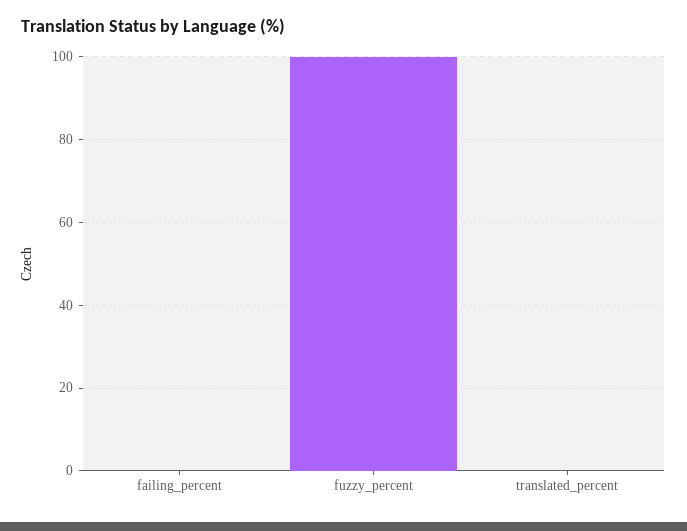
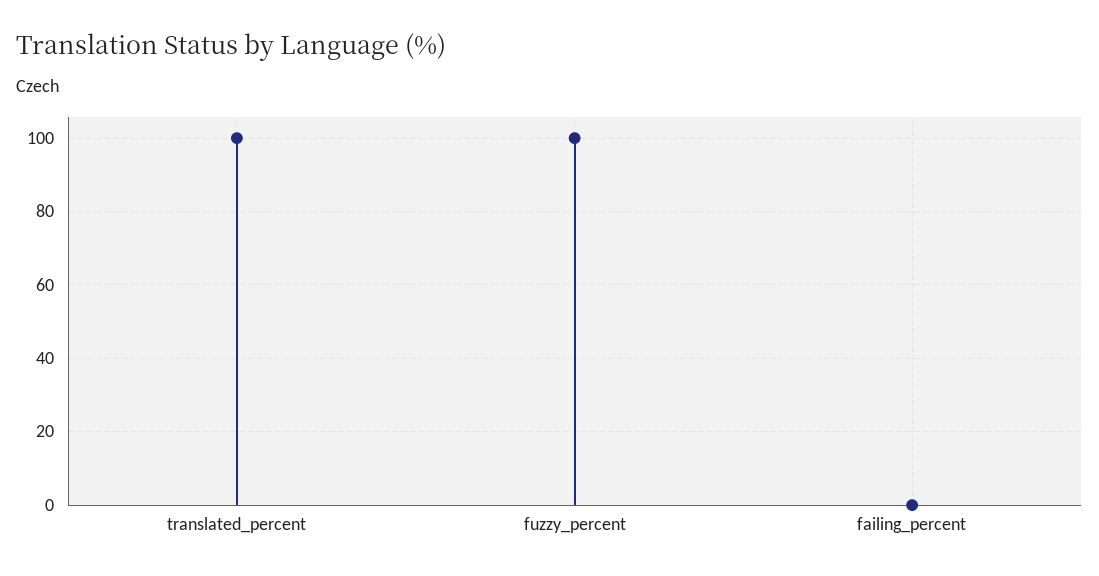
translated_percent: 0 -> 100

